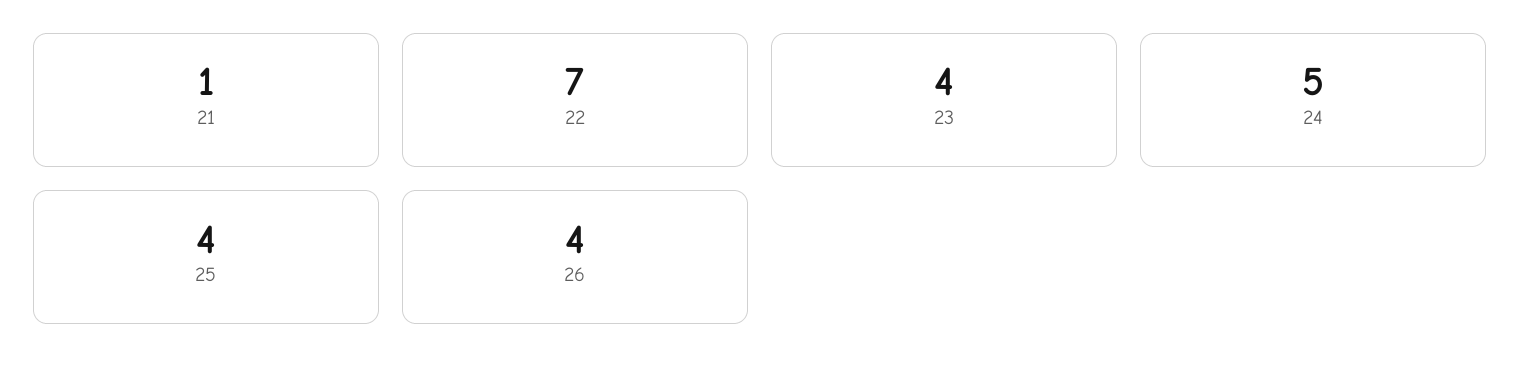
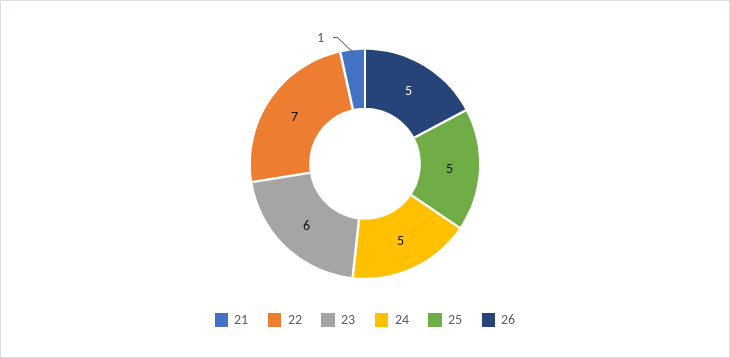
23: 4 -> 6
25: 4 -> 5
26: 4 -> 5

